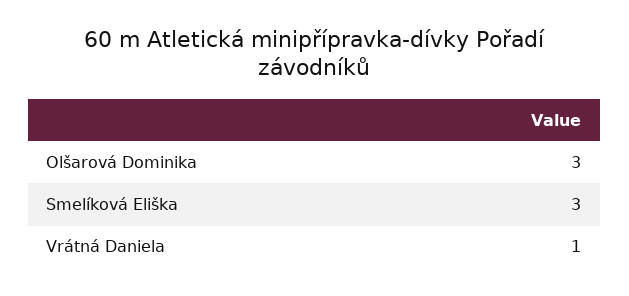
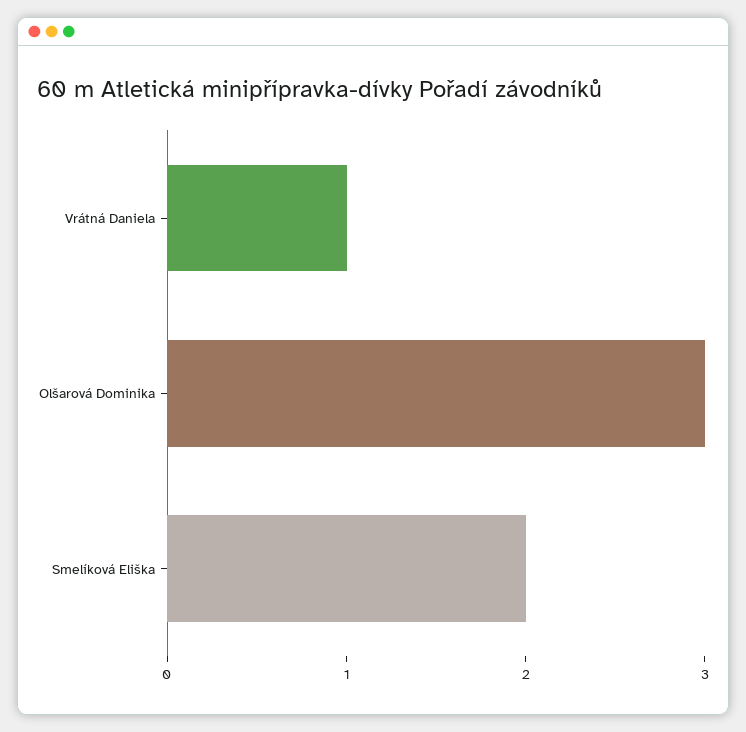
Smelíková Eliška: 3 -> 2

